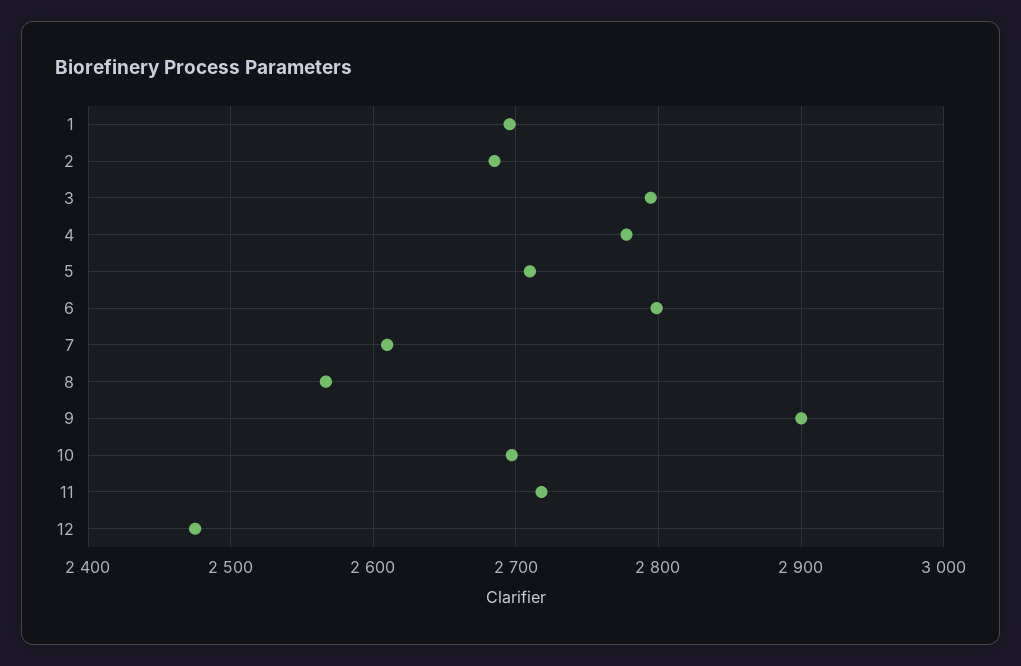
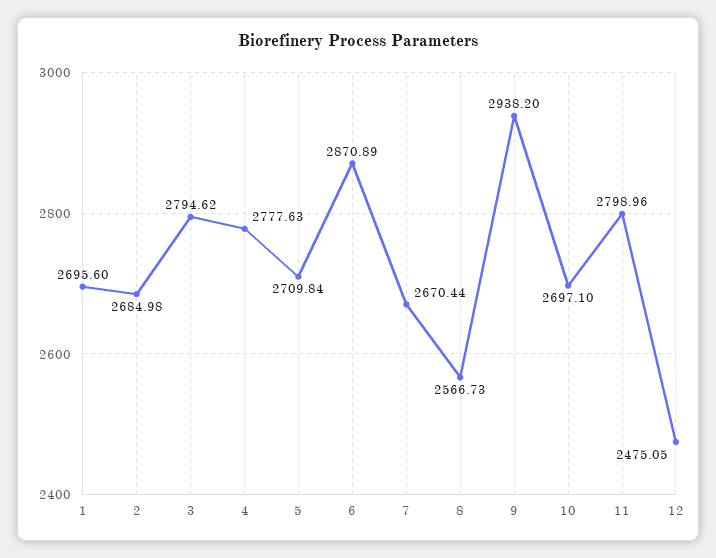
6: 2800 -> 2870.89
7: 2610 -> 2670.44
9: 2900 -> 2938.2
11: 2720 -> 2798.96

